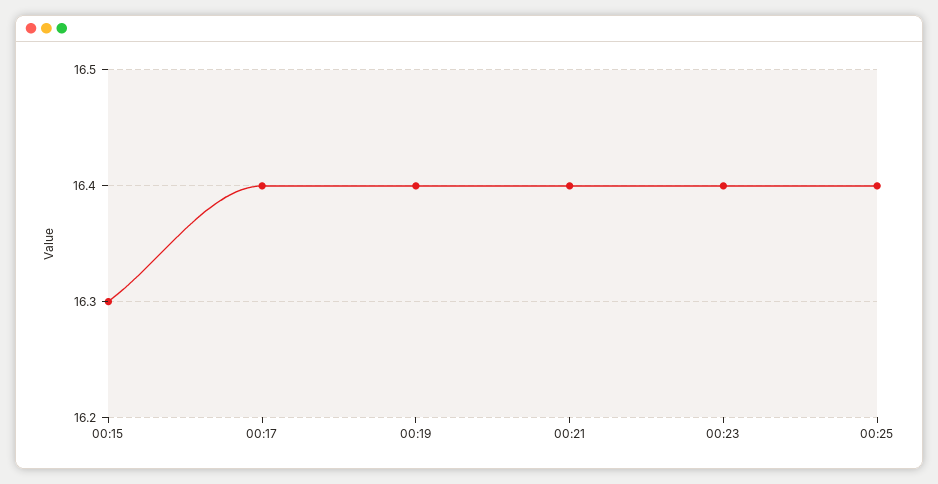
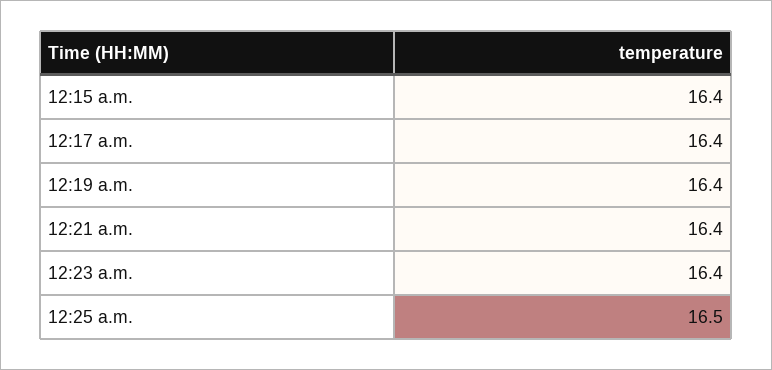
00:15: 16.3 -> 16.4
00:25: 16.4 -> 16.5

